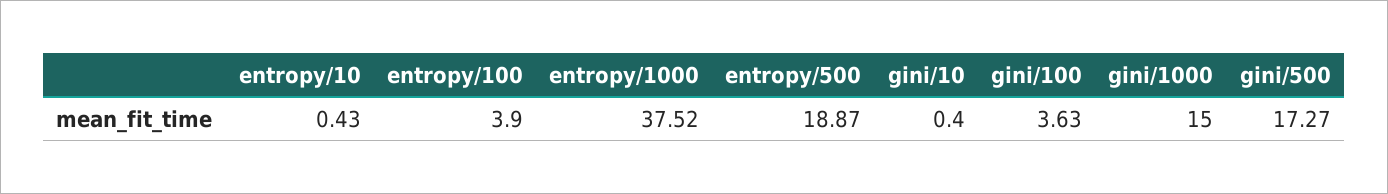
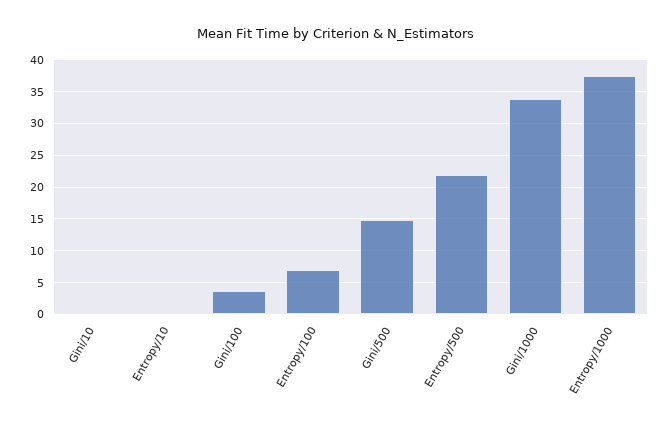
entropy/100: 3.9 -> 7
entropy/500: 18.87 -> 22
gini/1000: 15 -> 34
gini/500: 17.27 -> 15

